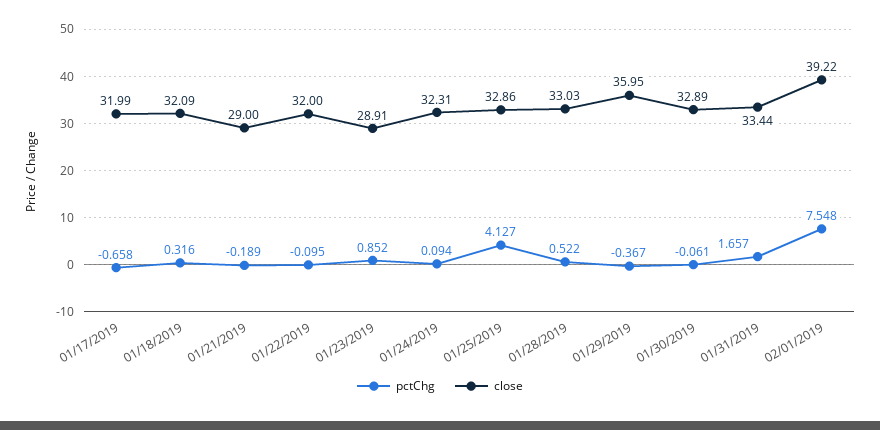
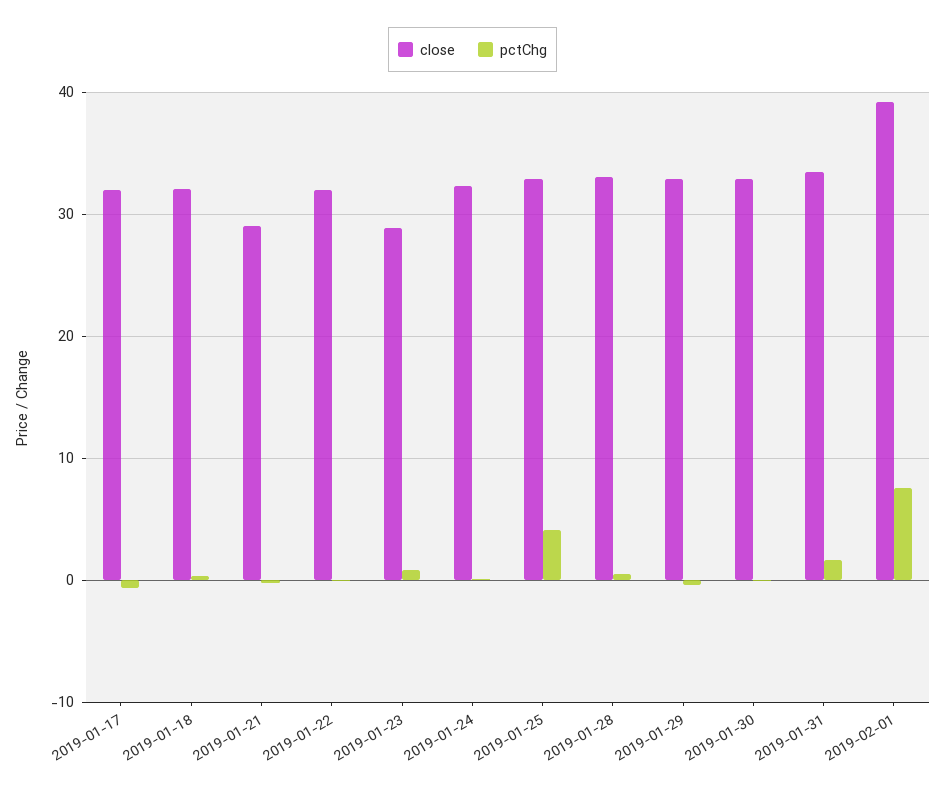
close, 01/29/2019: 35.95 -> 33

